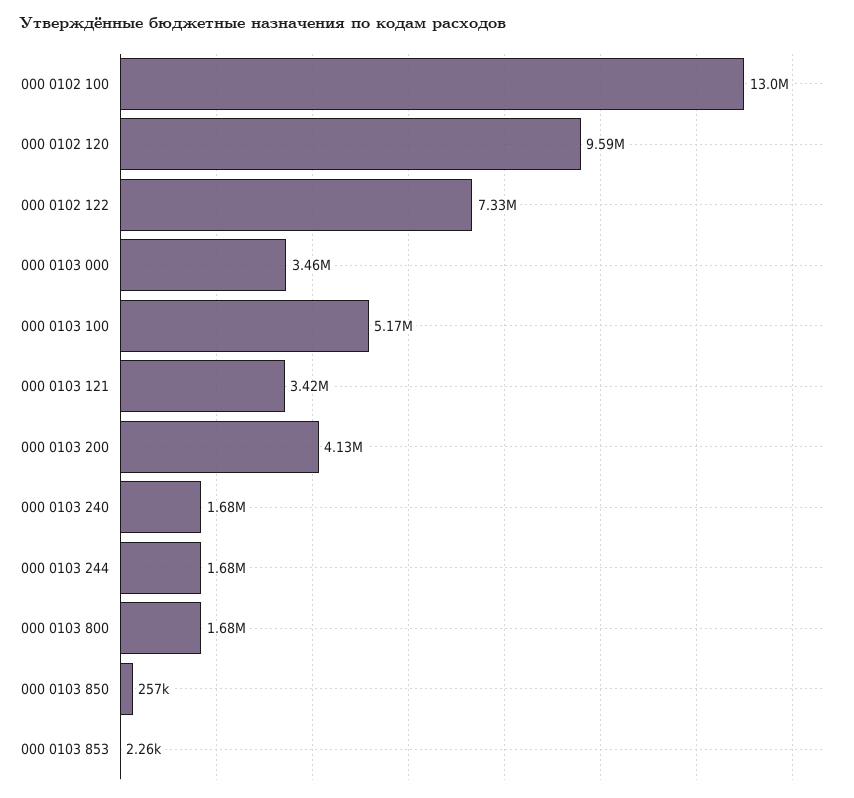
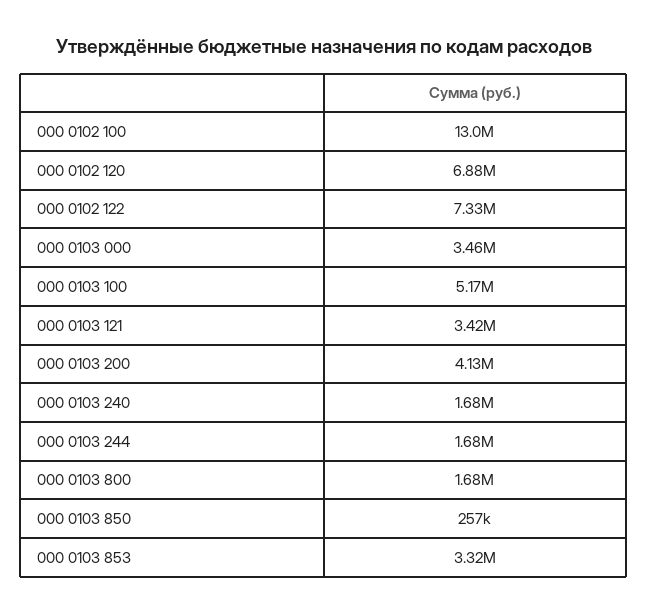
000 0102 120: 9590000 -> 6880000
000 0103 853: 2260 -> 3320000

